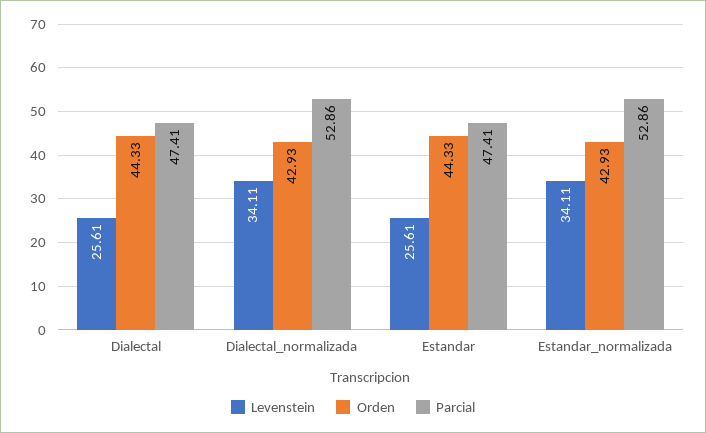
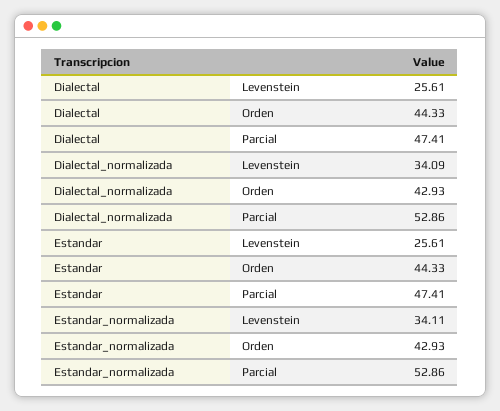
Levenstein, Dialectal_normalizada: 34.11 -> 34.09

